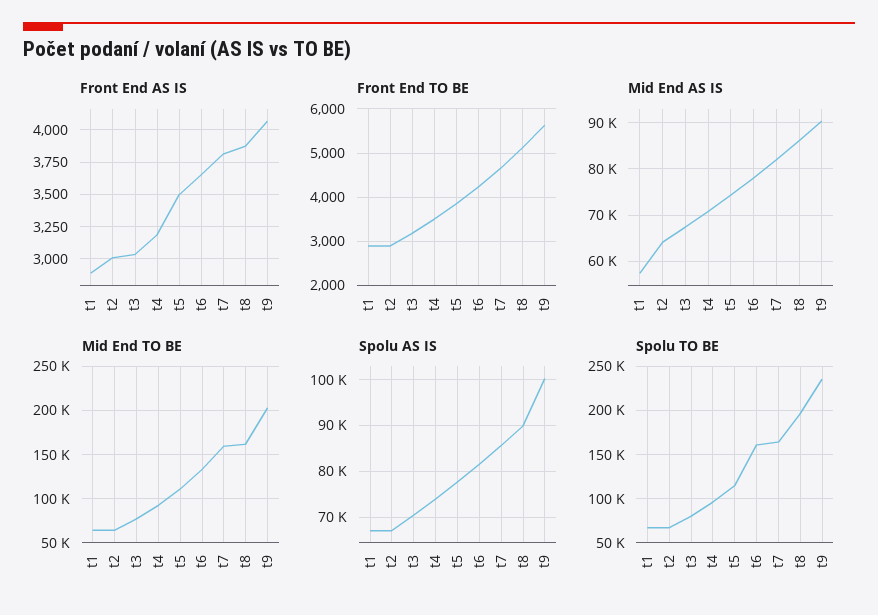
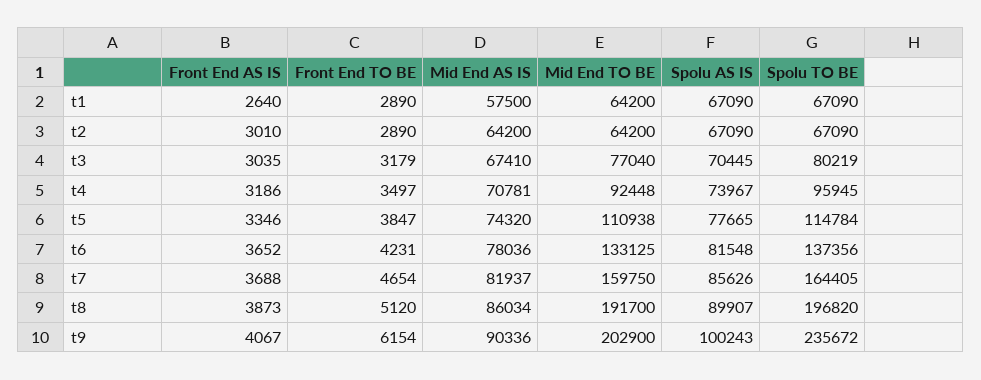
Front End AS IS, t1: 2900 -> 2640
Front End AS IS, t5: 3500 -> 3346
Front End AS IS, t7: 3800 -> 3688
Front End TO BE, t9: 5600 -> 6154
Mid End TO BE, t8: 160000 -> 191700
Spolu TO BE, t6: 160000 -> 137356

